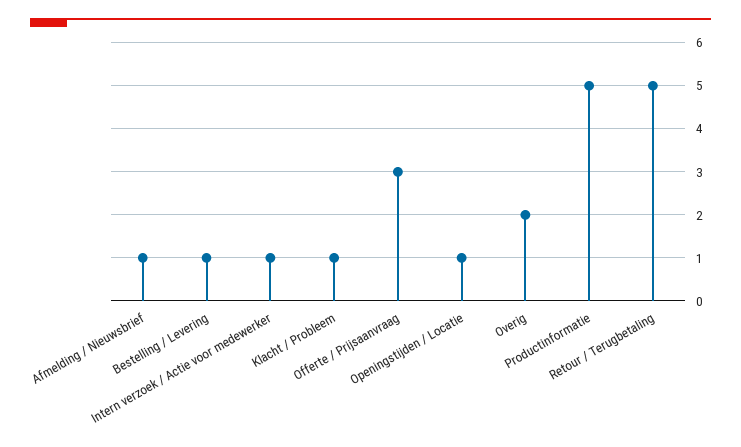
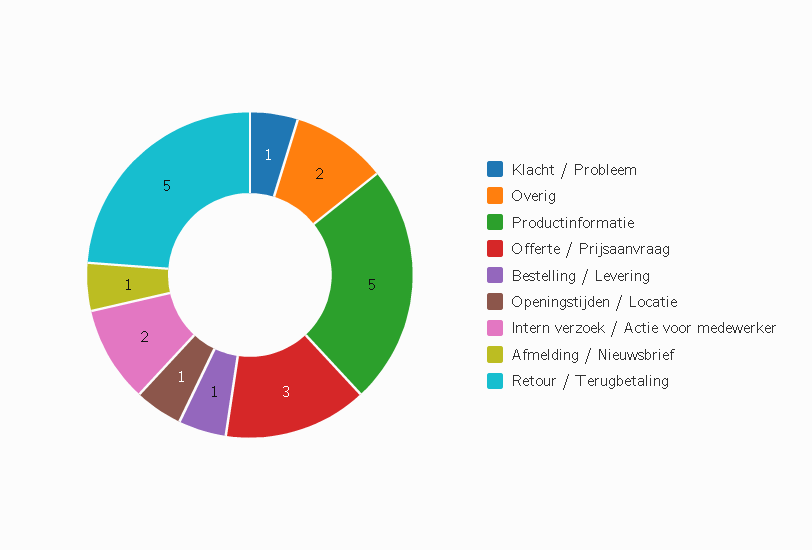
Intern verzoek / Actie voor medewerker: 1 -> 2

